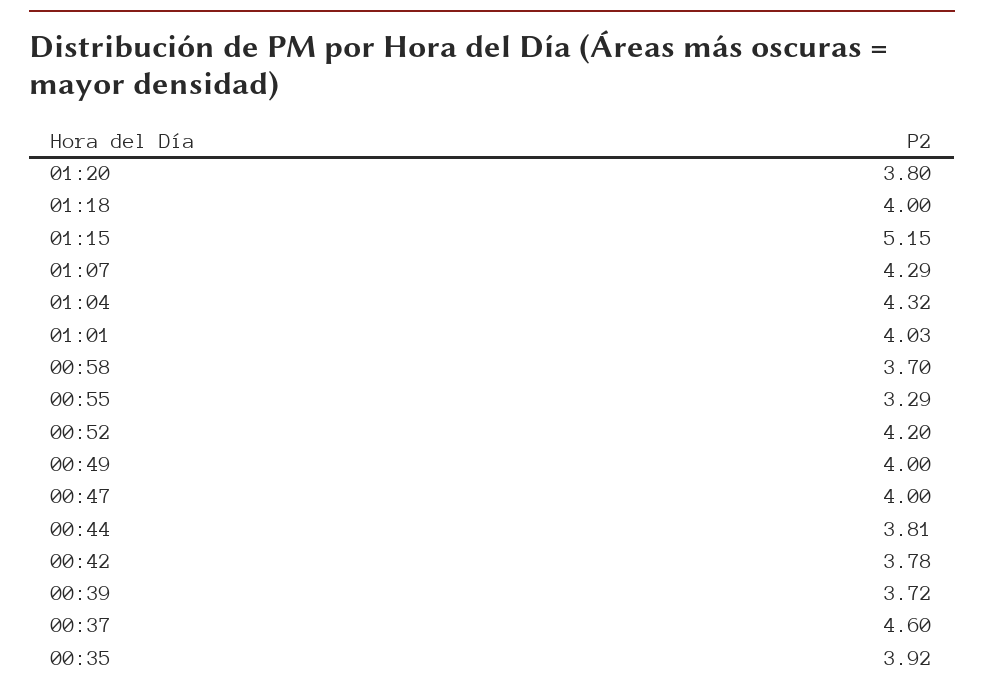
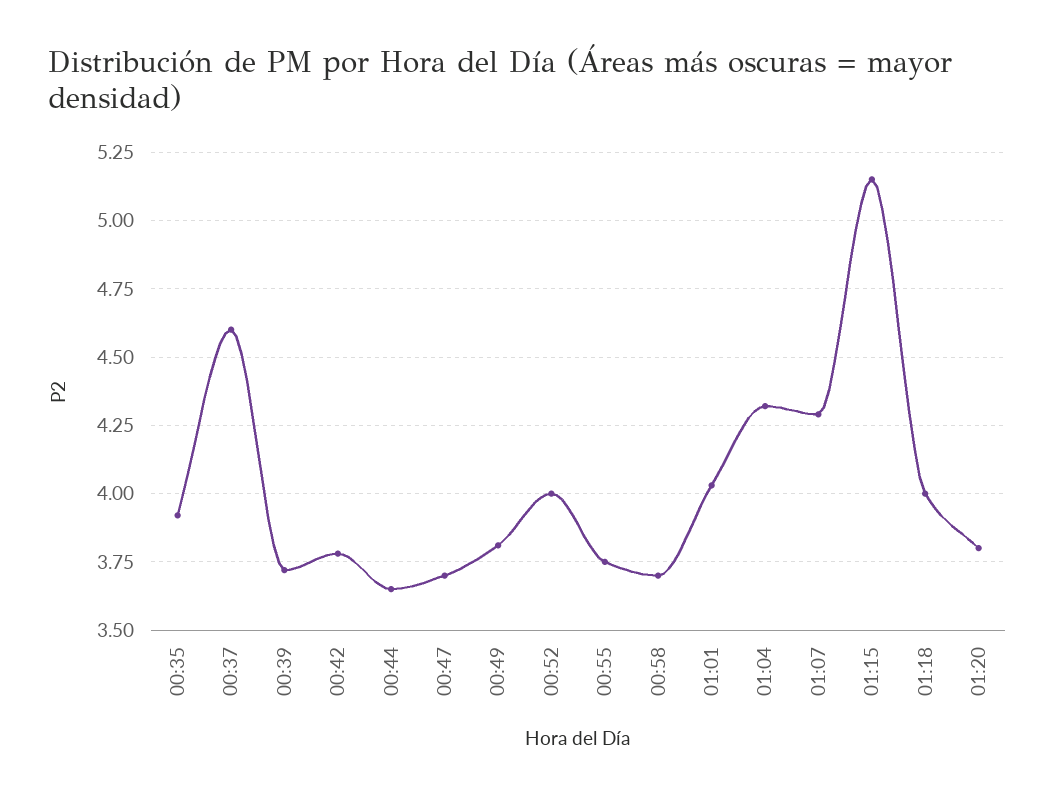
00:55: 3.29 -> 3.75
00:52: 4.2 -> 4
00:49: 4 -> 3.8
00:47: 4 -> 3.7
00:44: 3.81 -> 3.65

